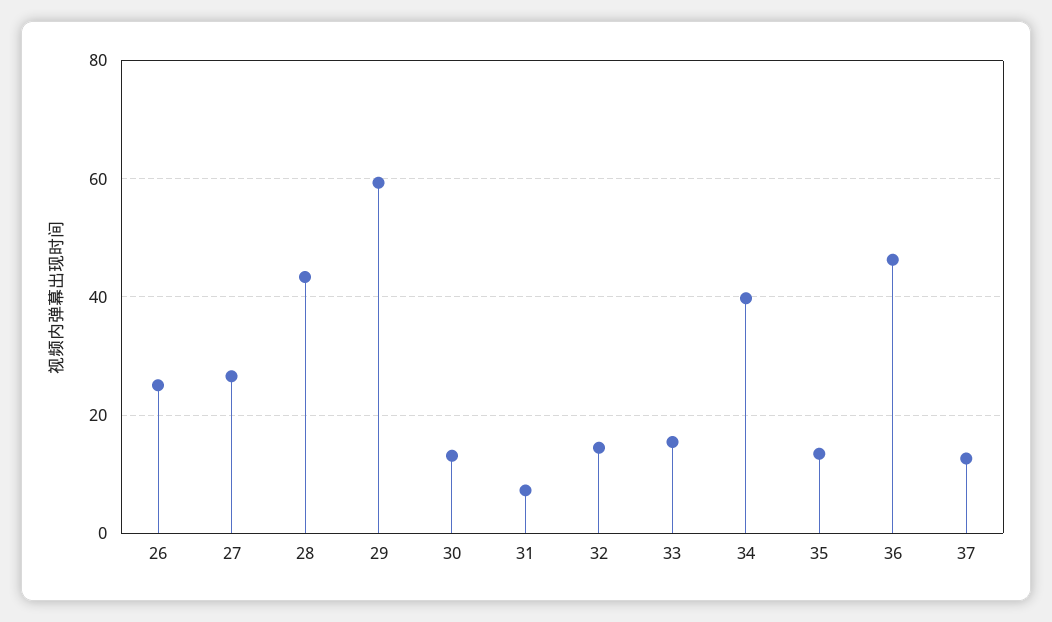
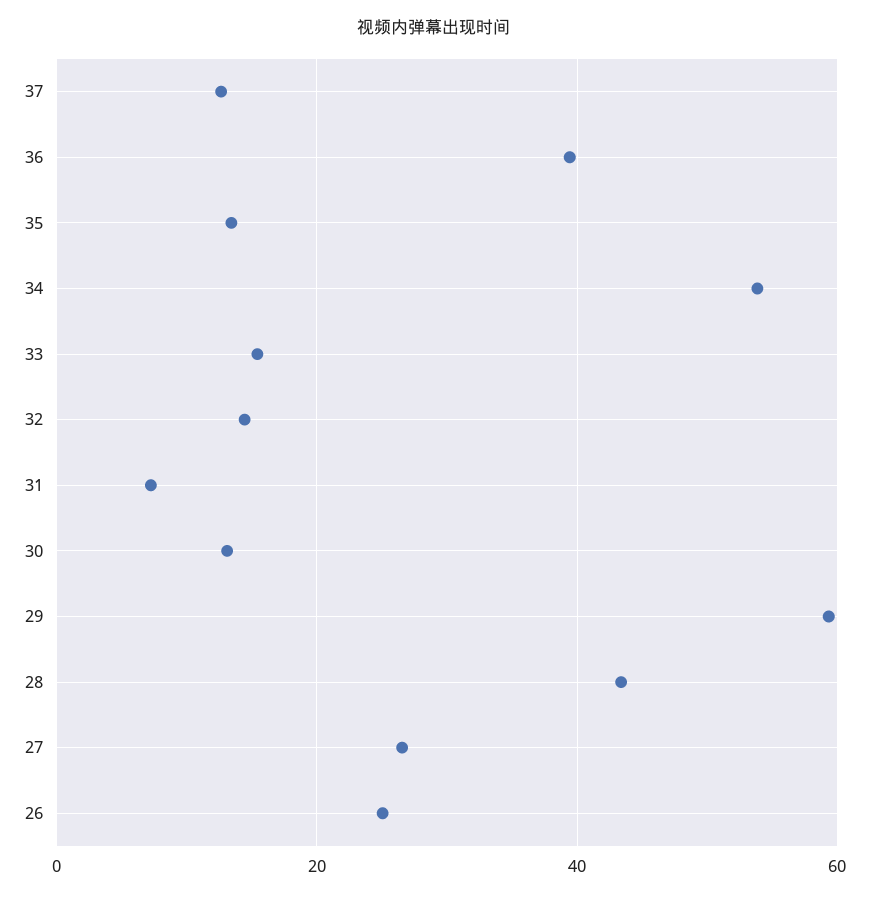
34: 40 -> 54
36: 46 -> 40

